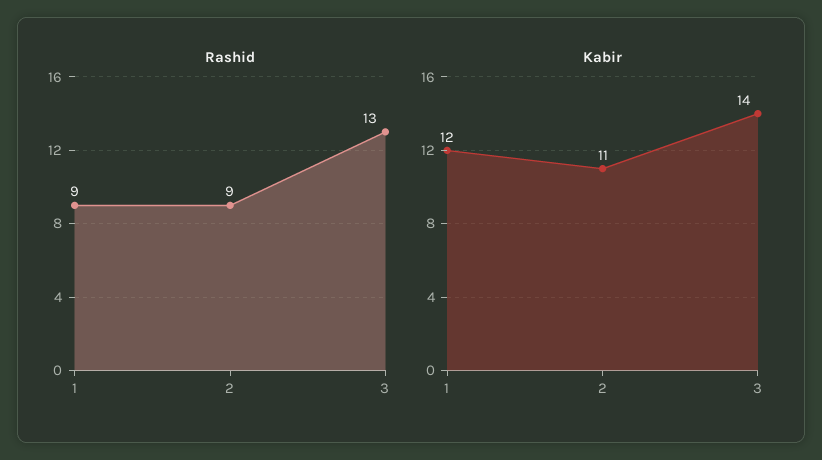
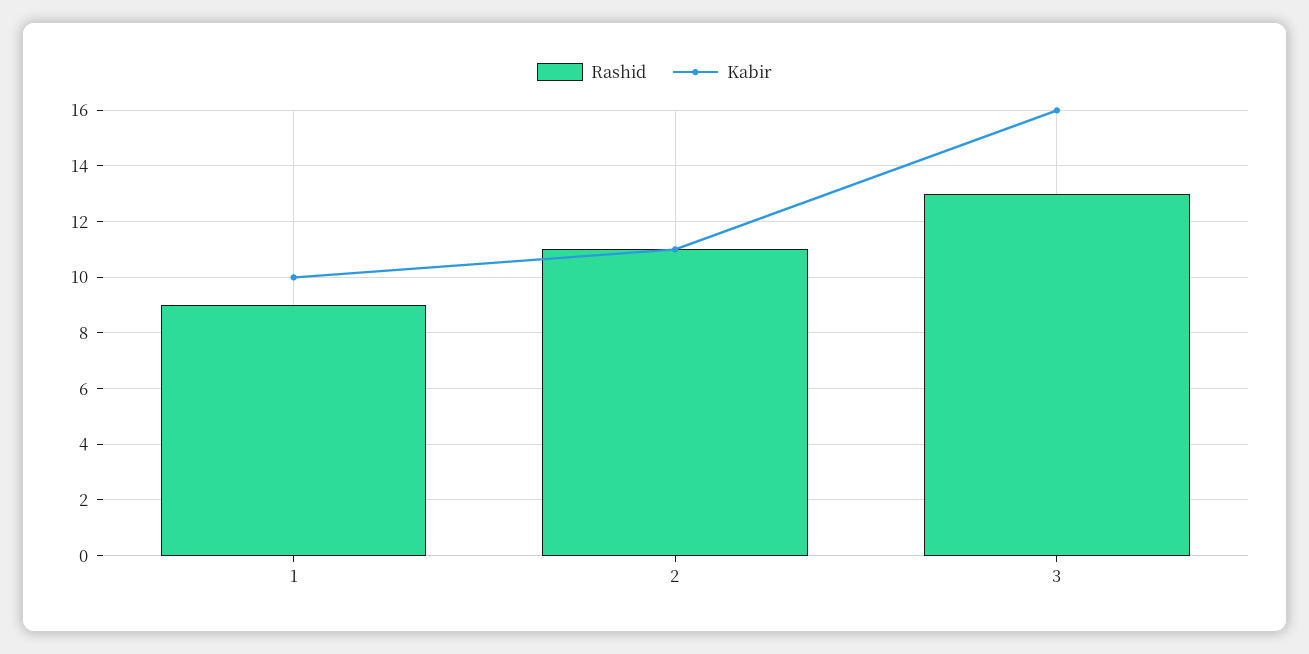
Rashid, 2: 9 -> 11
Kabir, 1: 12 -> 10
Kabir, 3: 14 -> 16

